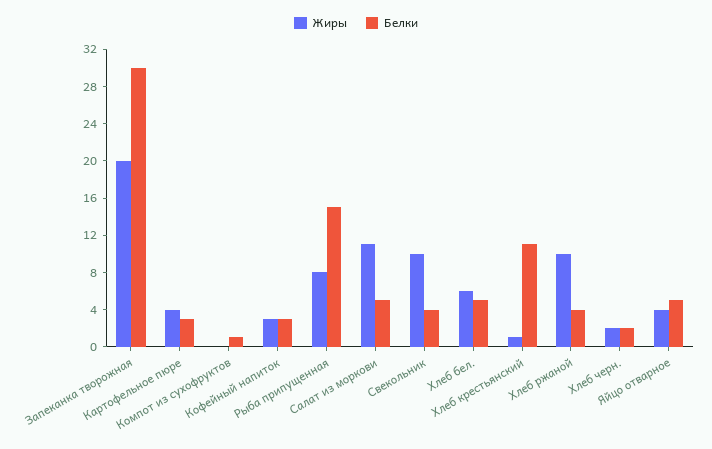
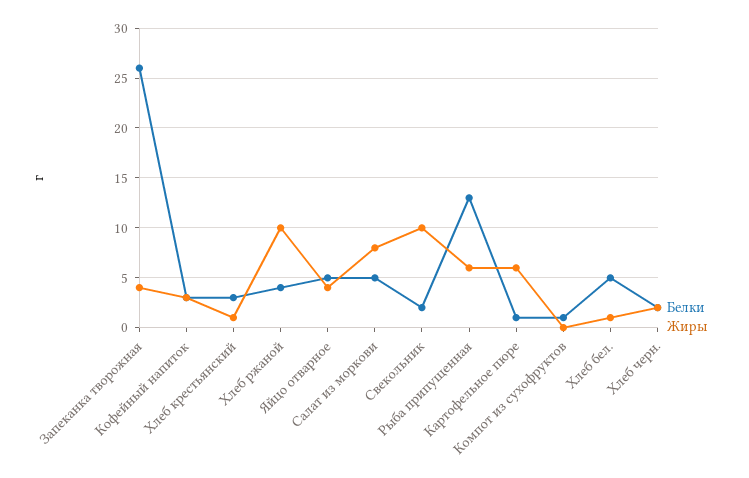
Жиры, Запеканка творожная: 20 -> 4
Белки, Запеканка творожная: 30 -> 26
Жиры, Картофельное пюре: 4 -> 6
Белки, Картофельное пюре: 3 -> 1
Жиры, Рыба припущенная: 8 -> 6
Белки, Рыба припущенная: 15 -> 13
Жиры, Салат из моркови: 11 -> 8
Белки, Свекольник: 4 -> 2
Жиры, Хлеб бел.: 6 -> 1
Белки, Хлеб крестьянский: 11 -> 3

